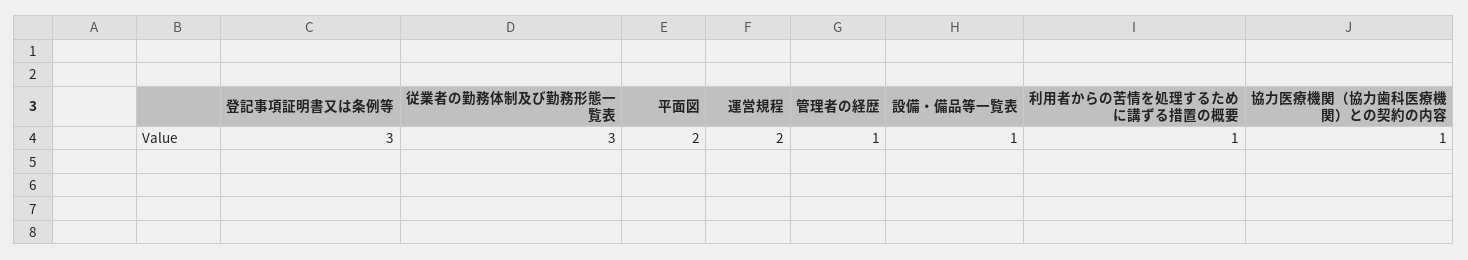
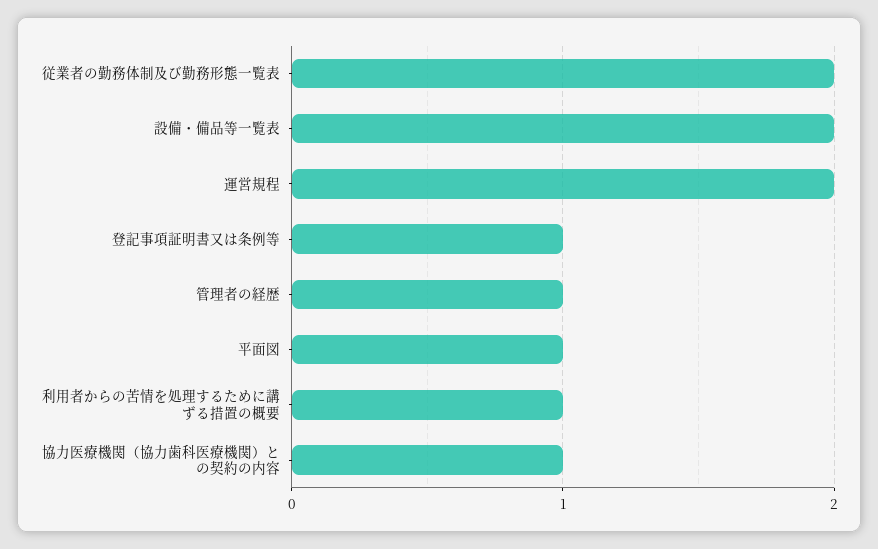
登記事項証明書又は条例等: 3 -> 1
従業者の勤務体制及び勤務形態一覧表: 3 -> 2
平面図: 2 -> 1
設備・備品等一覧表: 1 -> 2

